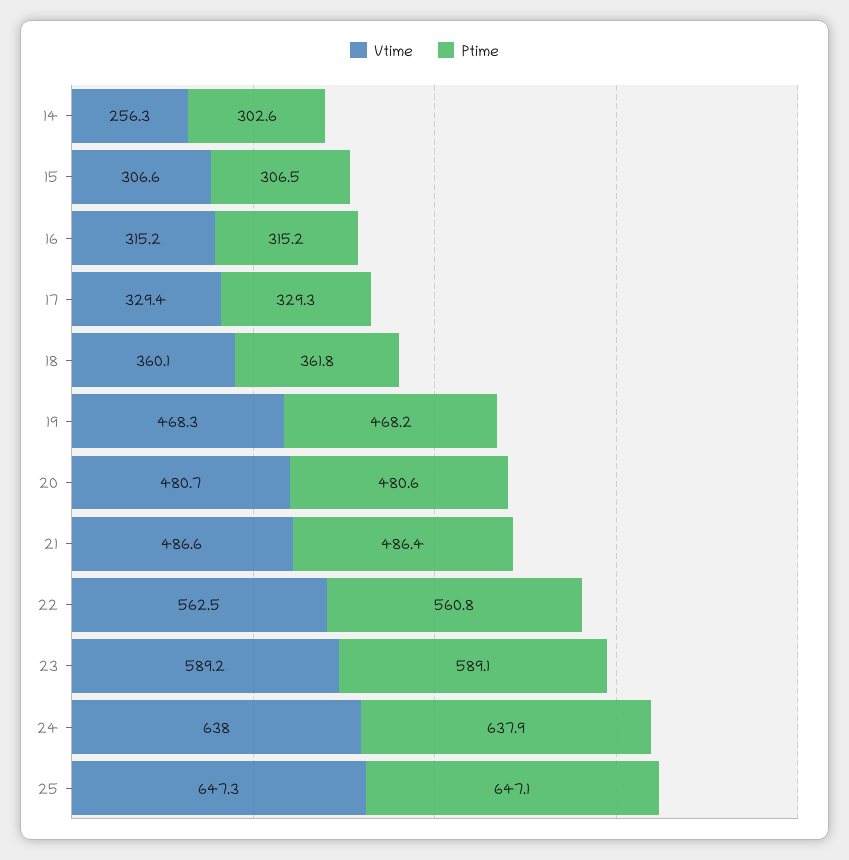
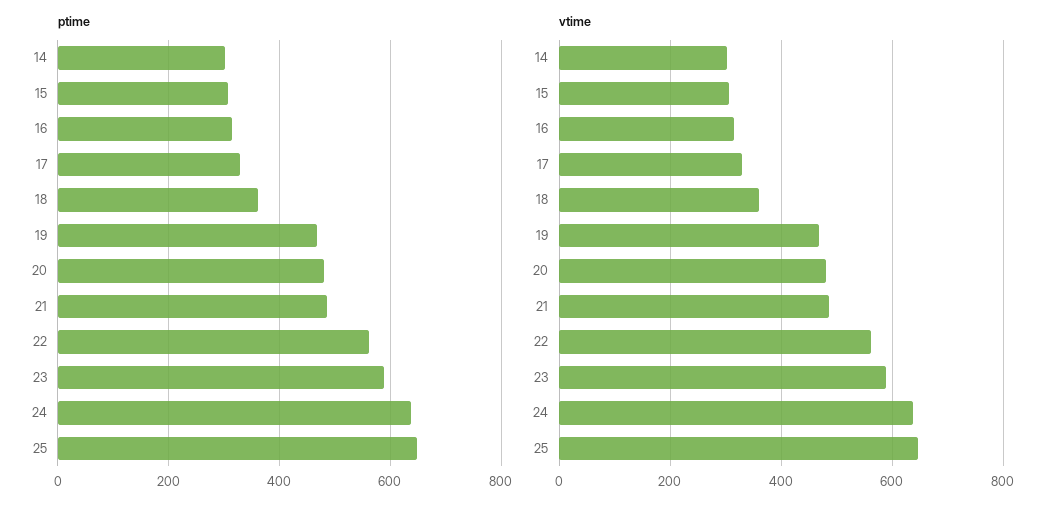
Vtime, 14: 256.3 -> 300

